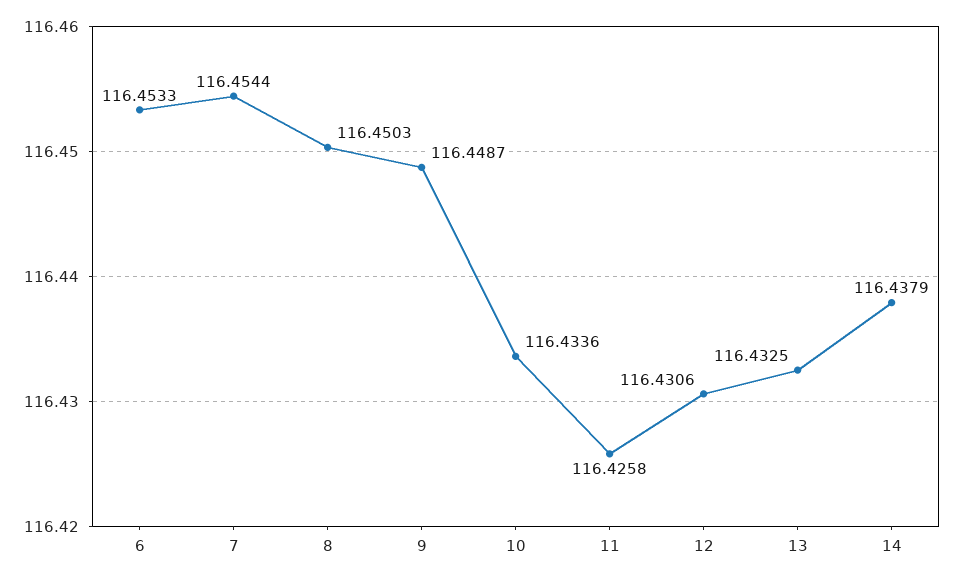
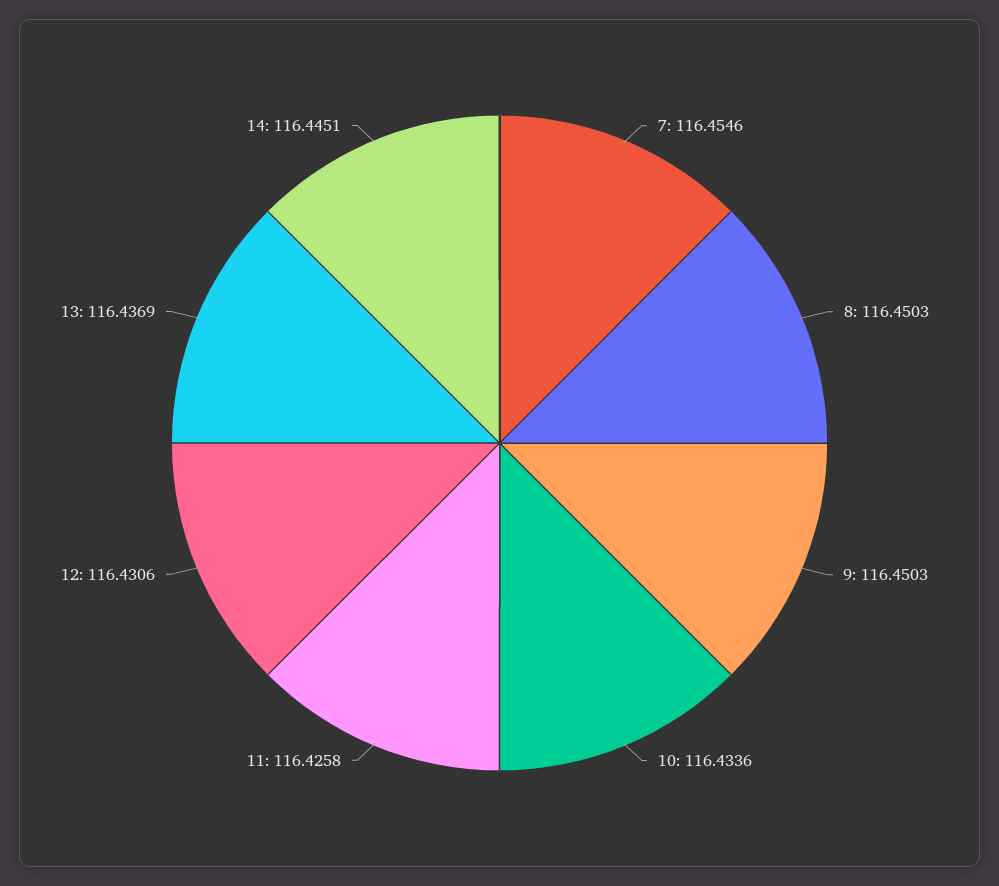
6: 116.4533 -> none
7: 116.4544 -> 116.4546
9: 116.4487 -> 116.4503
13: 116.4325 -> 116.4369
14: 116.4379 -> 116.4451

